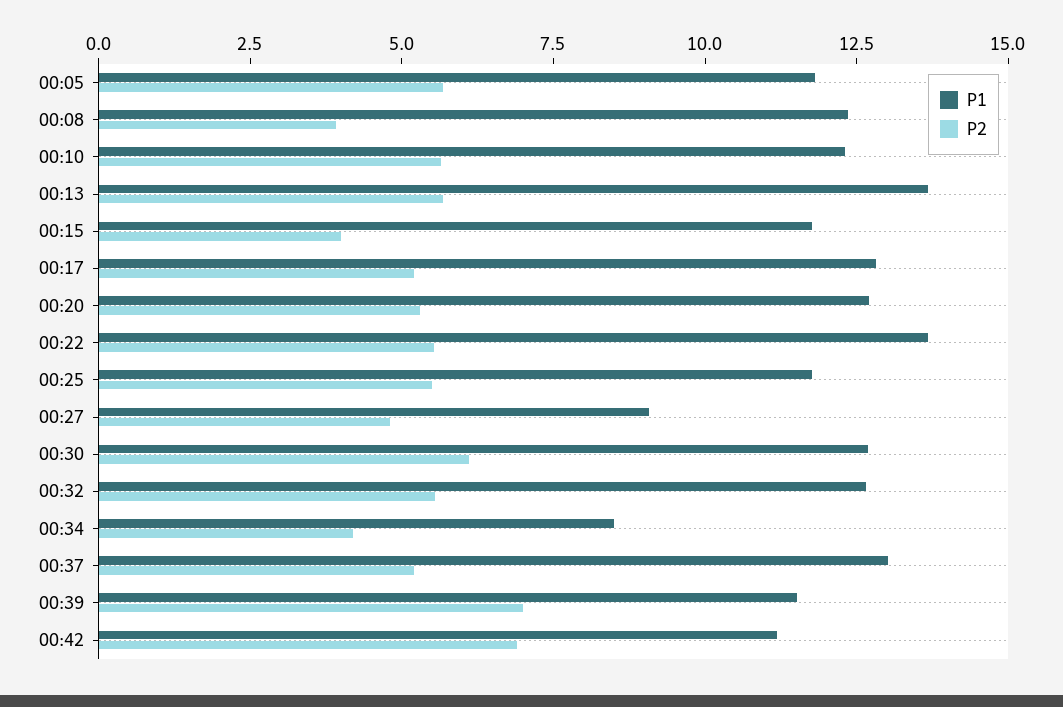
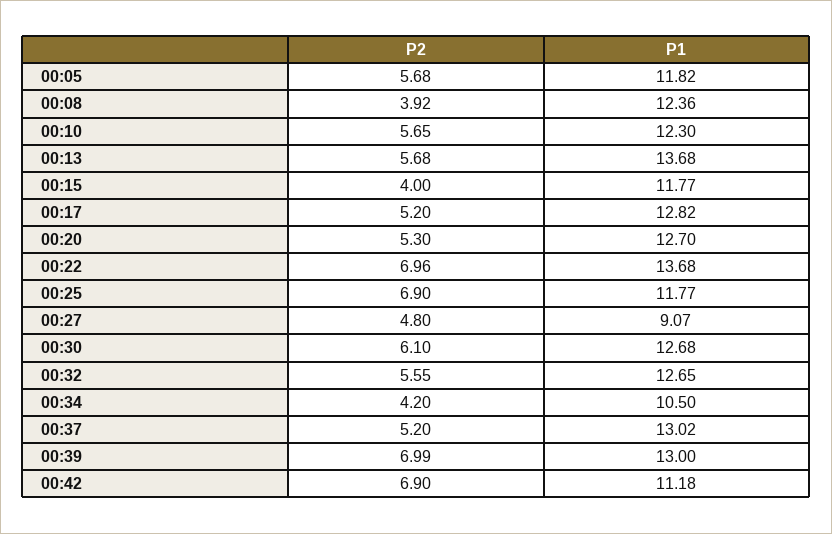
P2, 00:22: 5.5 -> 6.96
P2, 00:25: 5.5 -> 6.9
P1, 00:34: 8.5 -> 10.5
P1, 00:39: 11.5 -> 13

